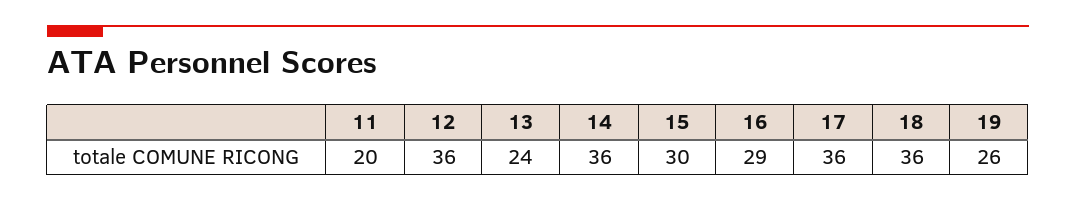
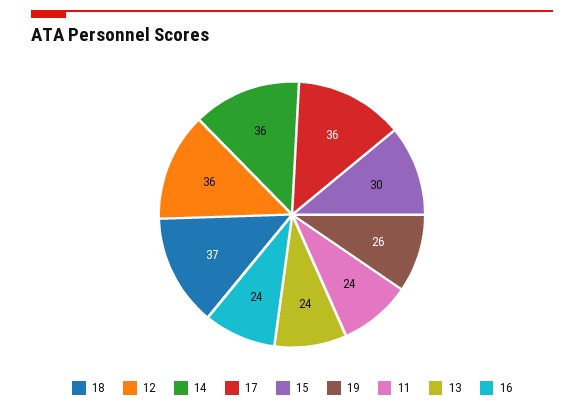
11: 20 -> 24
16: 29 -> 24
18: 36 -> 37

